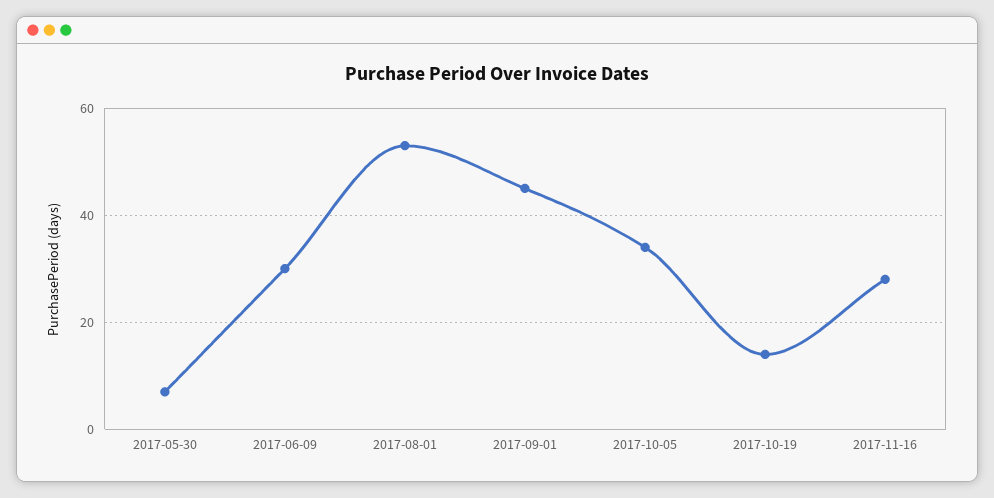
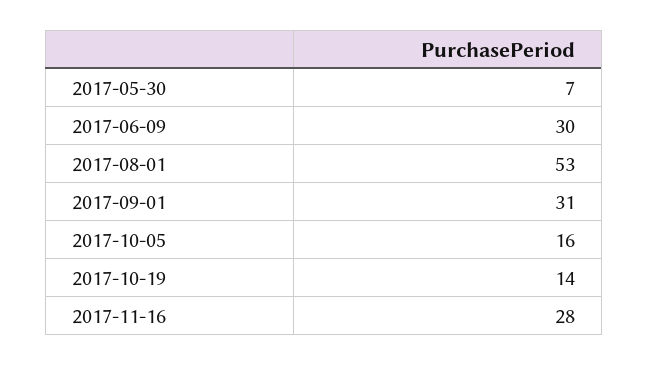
2017-09-01: 45 -> 31
2017-10-05: 35 -> 16

